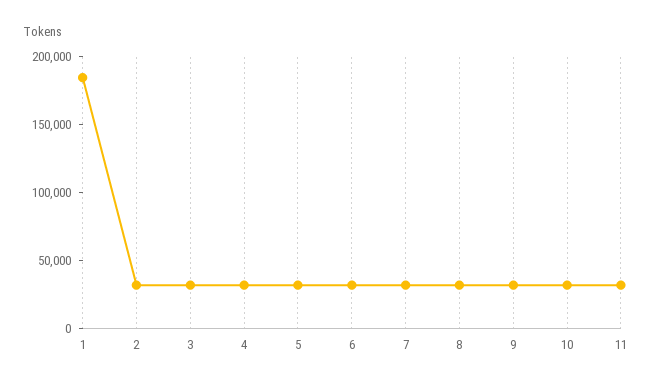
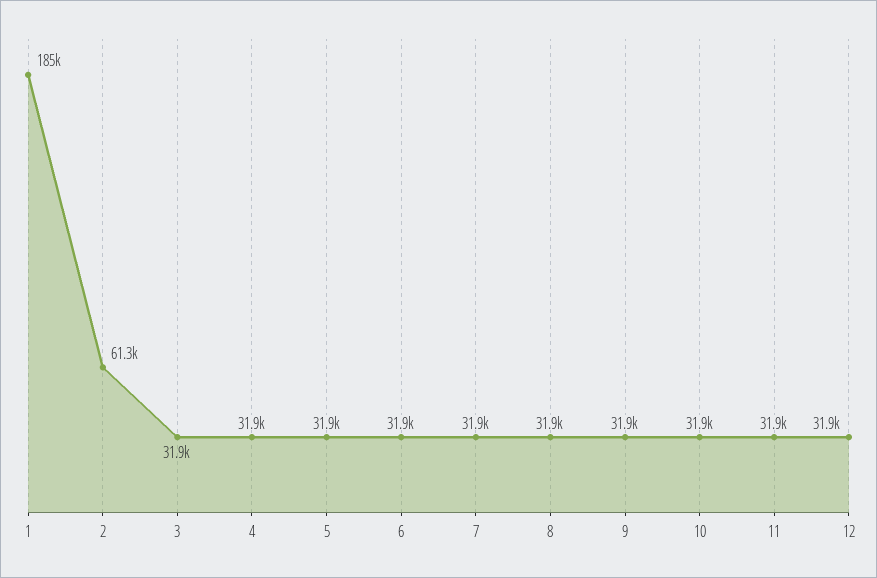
2: 30000 -> 61300
12: none -> 31900

